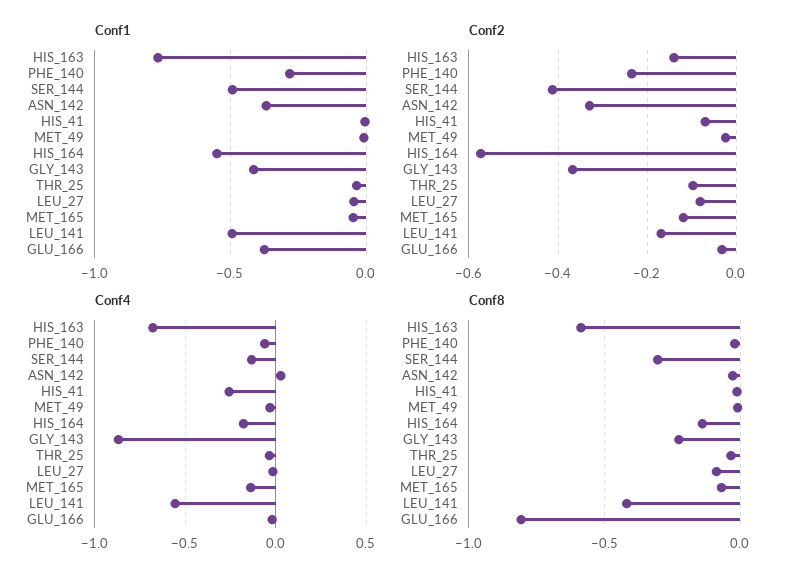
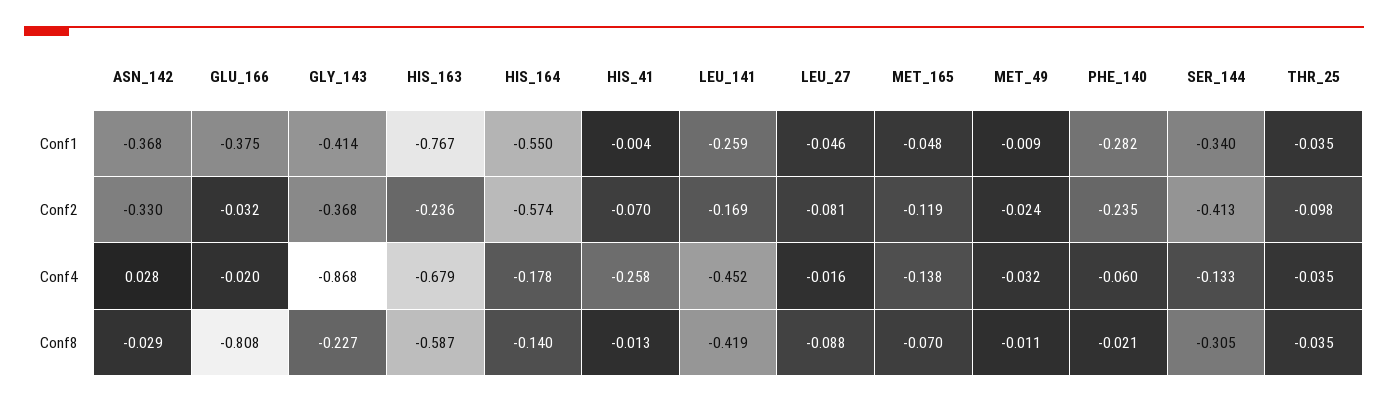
Conf1, SER_144: -0.5 -> -0.34
Conf1, LEU_141: -0.5 -> -0.259
Conf2, HIS_163: -0.14 -> -0.236
Conf4, LEU_141: -0.55 -> -0.452

